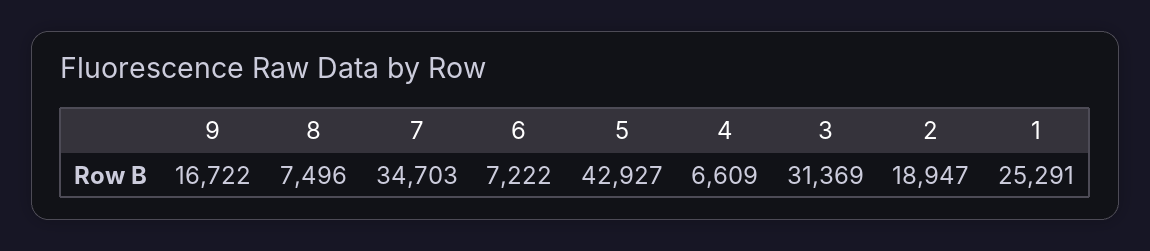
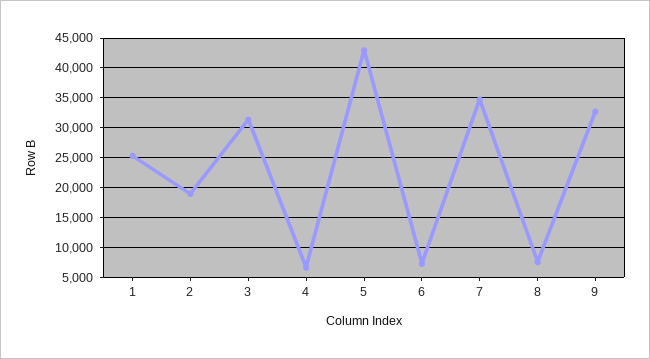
9: 16722 -> 32500

